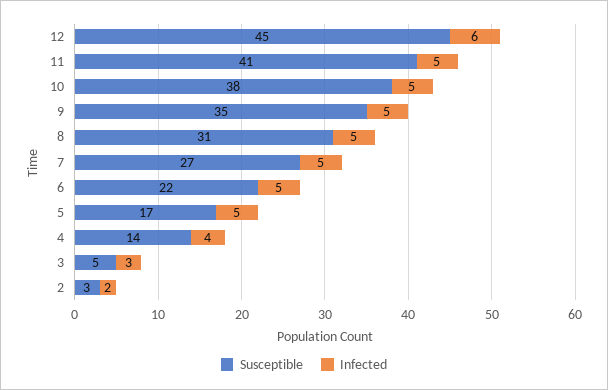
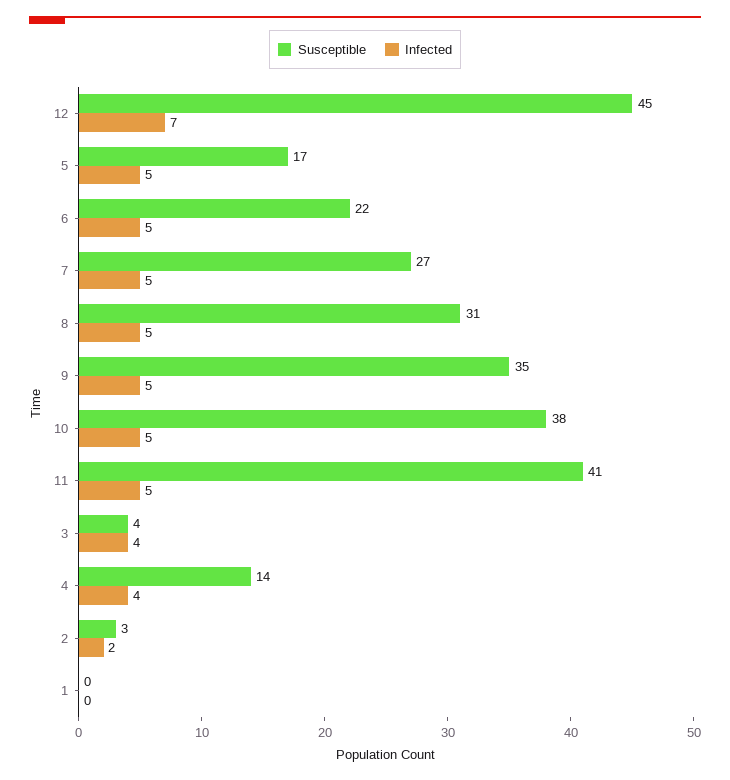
Infected, 12: 6 -> 7
Susceptible, 3: 5 -> 4
Infected, 3: 3 -> 4
Susceptible, 1: none -> 0
Infected, 1: none -> 0

